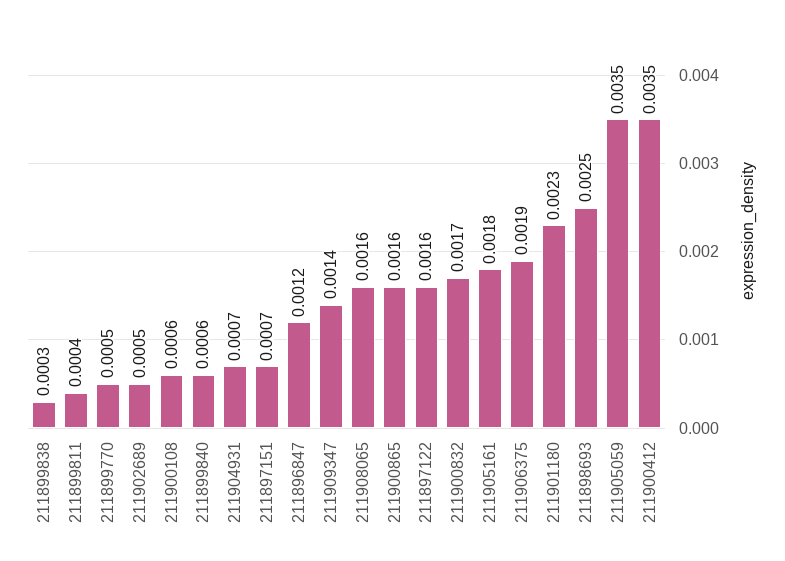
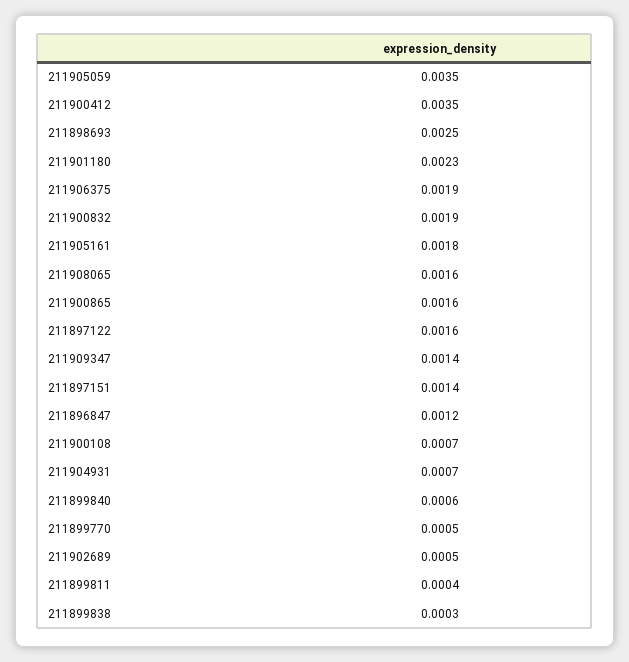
211900108: 0.0006 -> 0.0007
211897151: 0.0007 -> 0.0014
211900832: 0.0017 -> 0.0019

